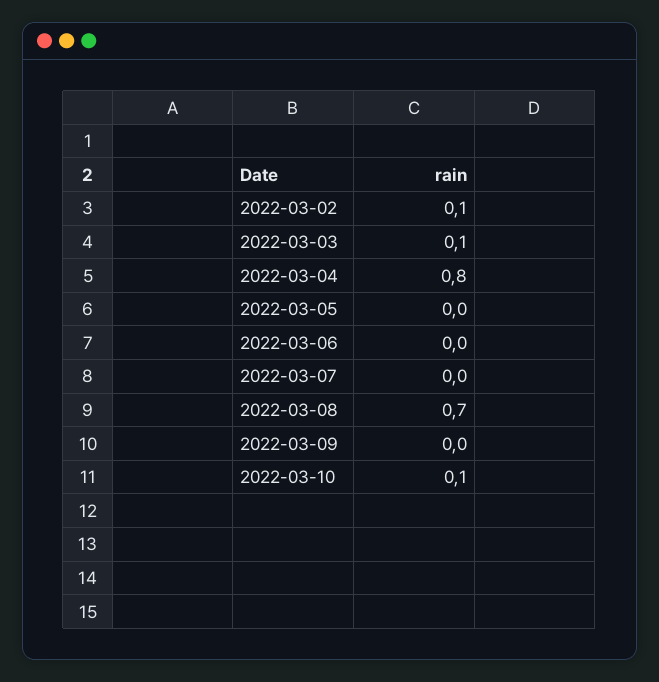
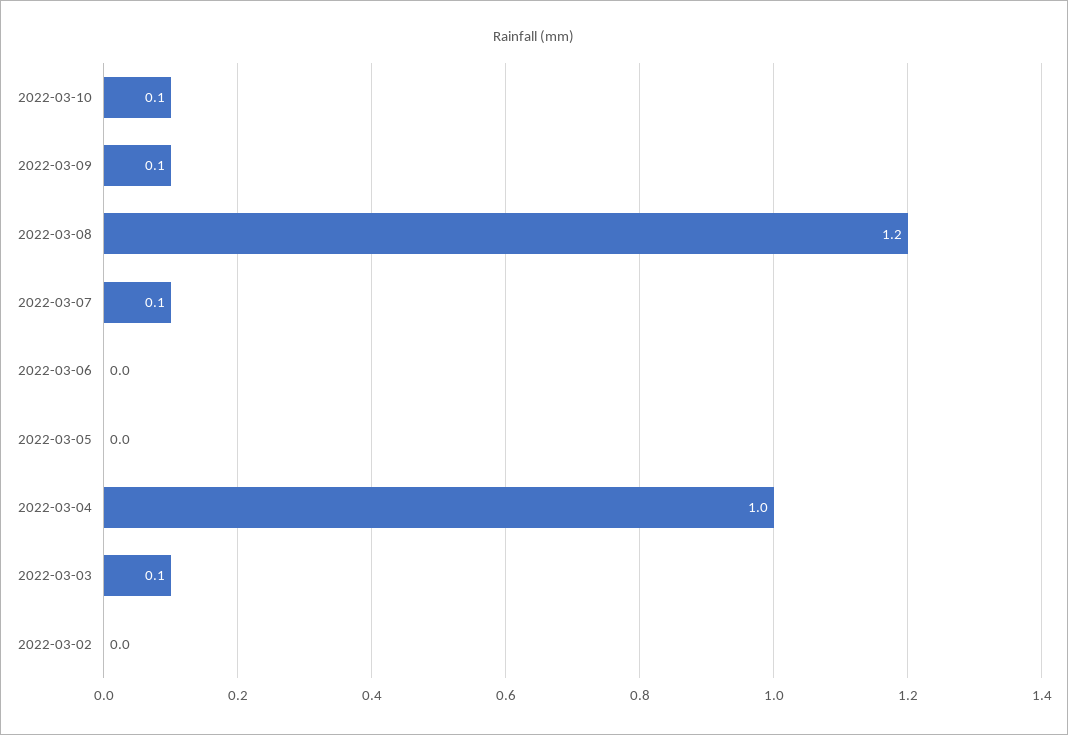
2022-03-02: 0.1 -> 0
2022-03-04: 0.8 -> 1
2022-03-07: 0 -> 0.1
2022-03-08: 0.7 -> 1.2
2022-03-09: 0 -> 0.1

